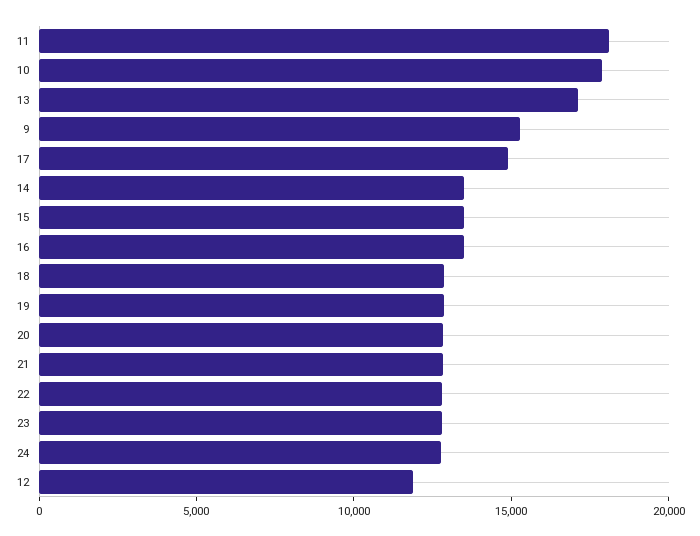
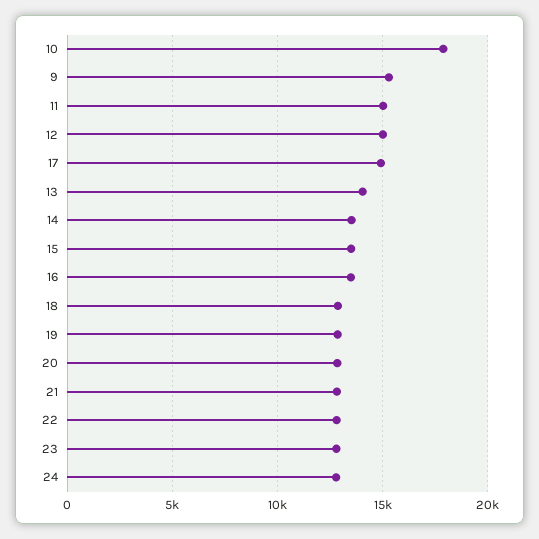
11: 18000 -> 15000
13: 17000 -> 14000
12: 12000 -> 15000

